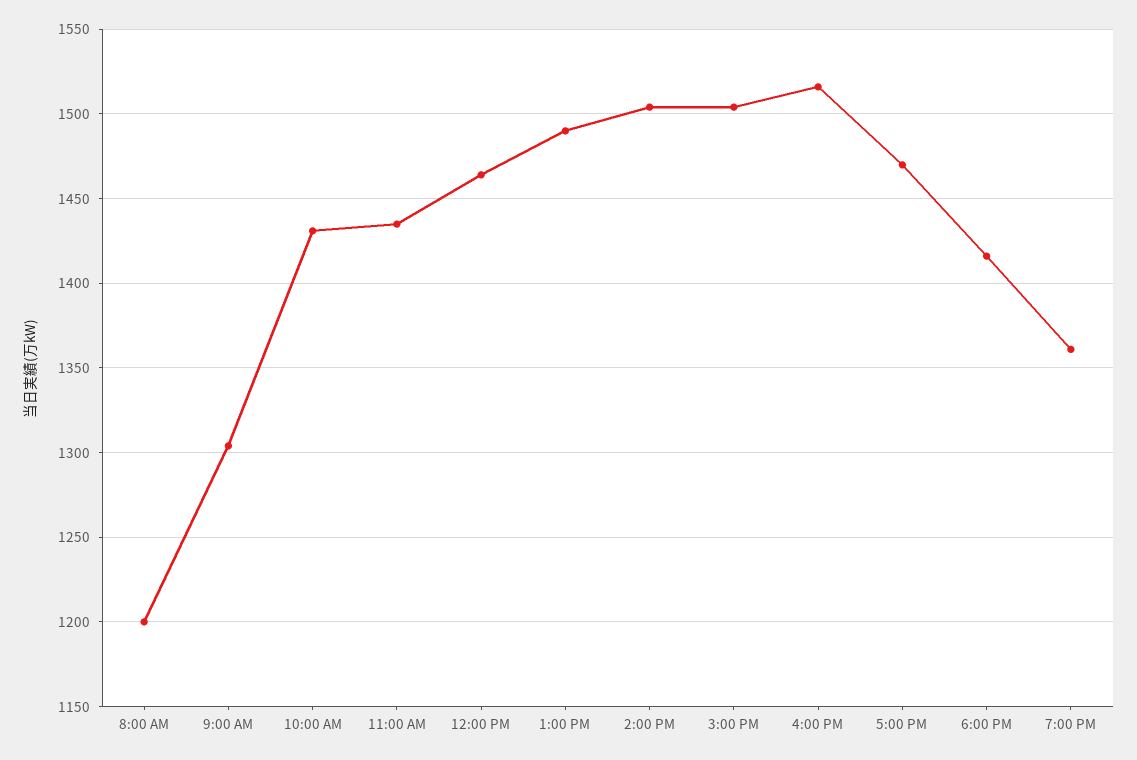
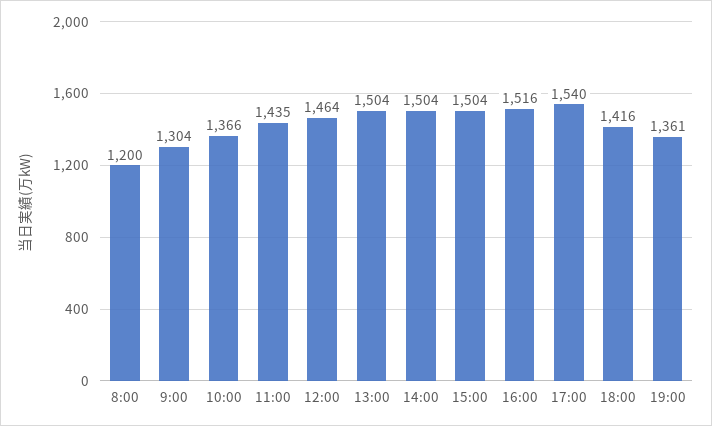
10:00 AM: 1430 -> 1366
1:00 PM: 1490 -> 1504
5:00 PM: 1470 -> 1540

